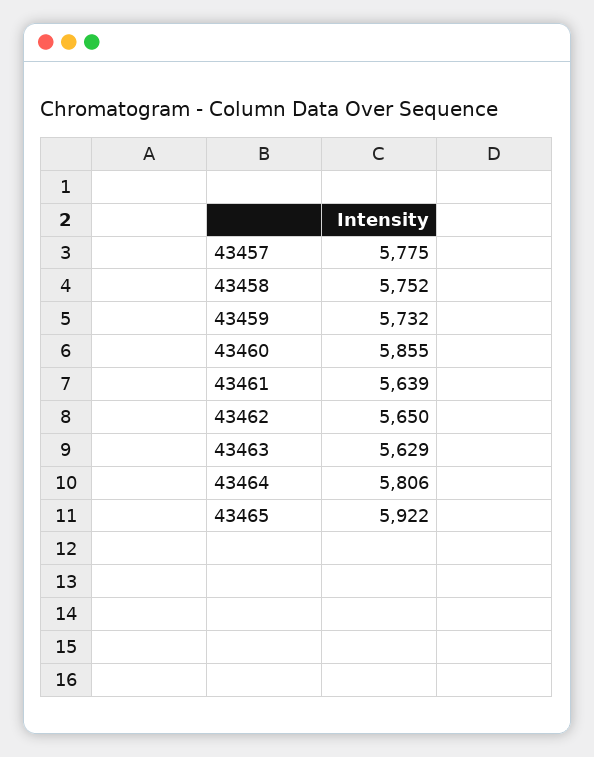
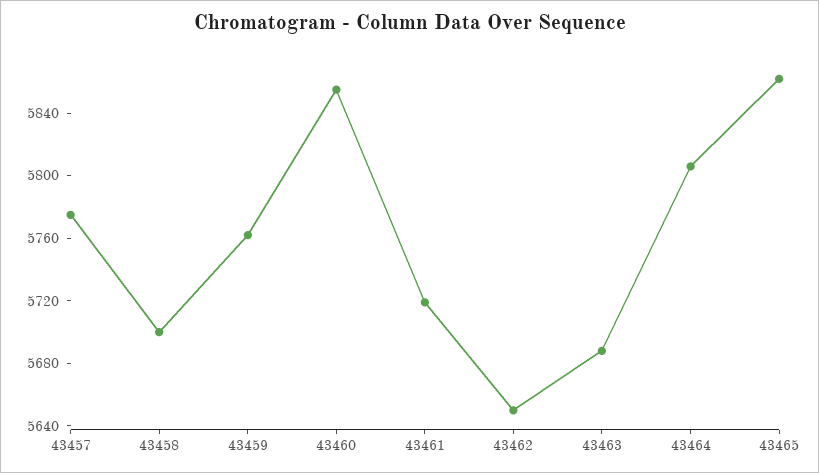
43458: 5752 -> 5700
43459: 5732 -> 5760
43461: 5639 -> 5720
43463: 5629 -> 5690
43465: 5922 -> 5860

